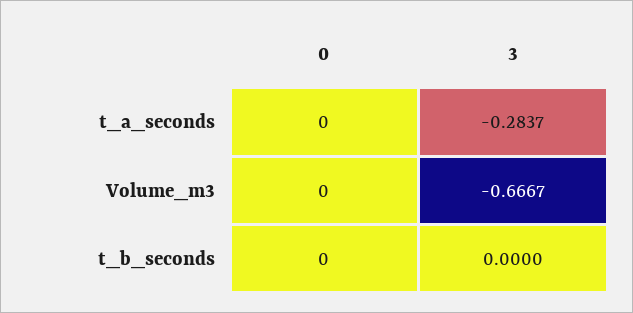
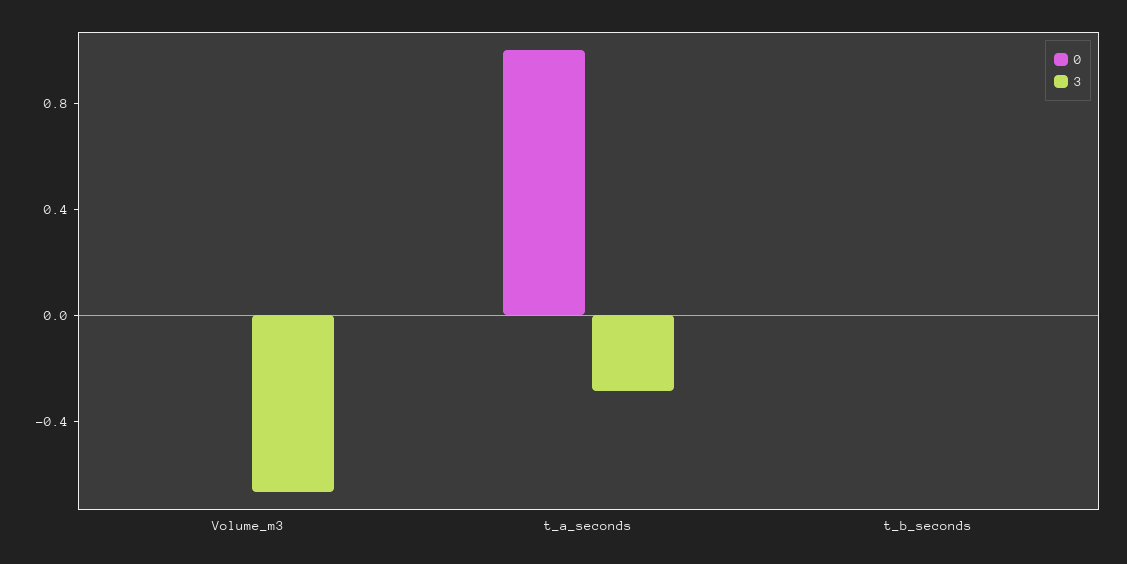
0, t_a_seconds: 0 -> 1

